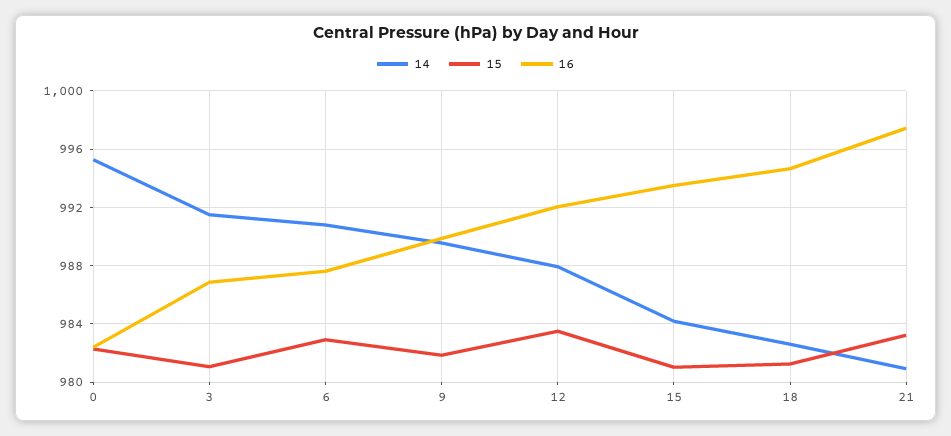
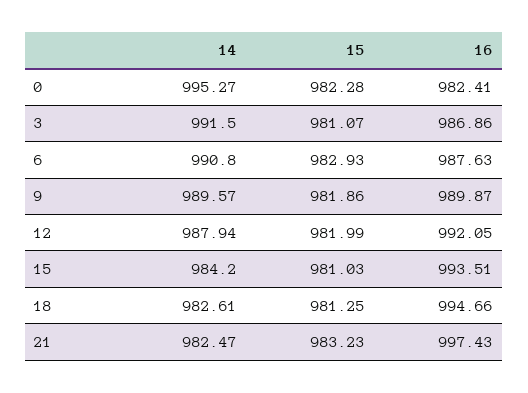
15, 12: 983.5 -> 981.99
14, 21: 981 -> 982.47

